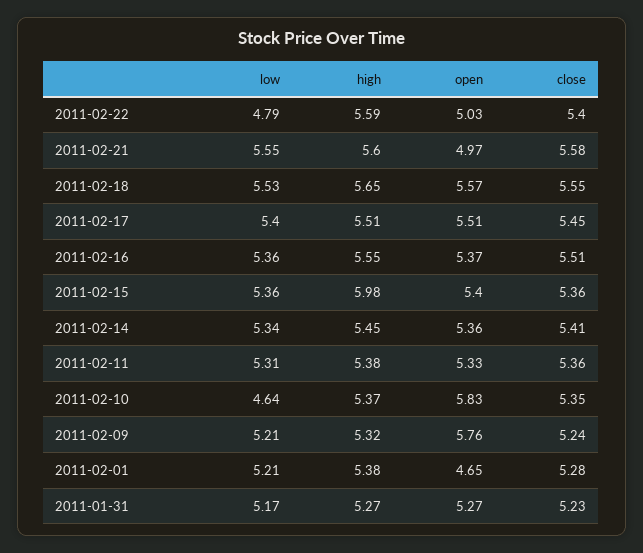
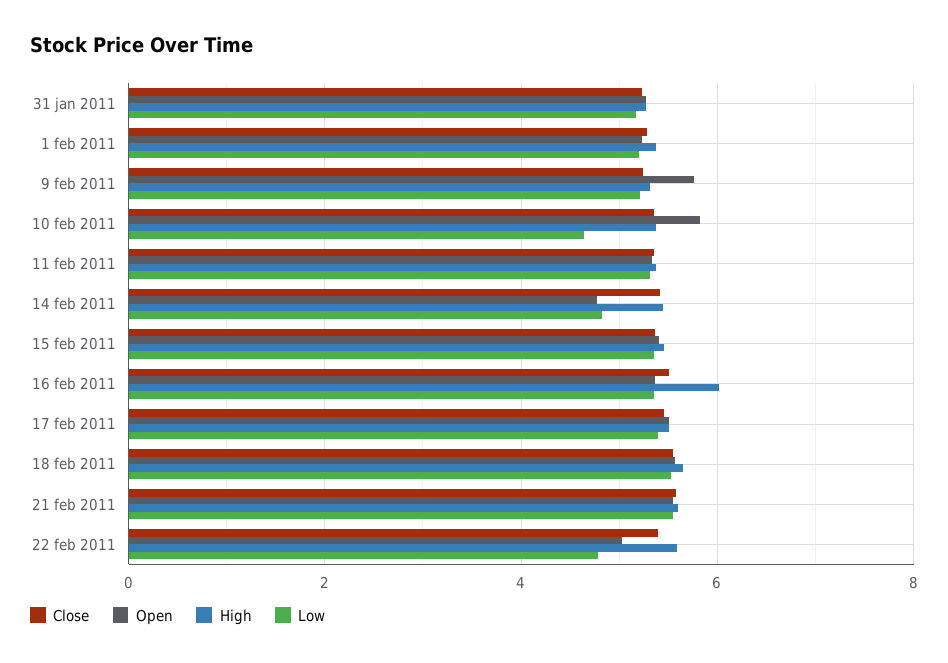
open, 2011-02-21: 4.97 -> 5.6
high, 2011-02-16: 5.55 -> 6
high, 2011-02-15: 5.98 -> 5.4
low, 2011-02-14: 5.34 -> 4.8
open, 2011-02-14: 5.36 -> 4.8
open, 2011-02-01: 4.65 -> 5.2

